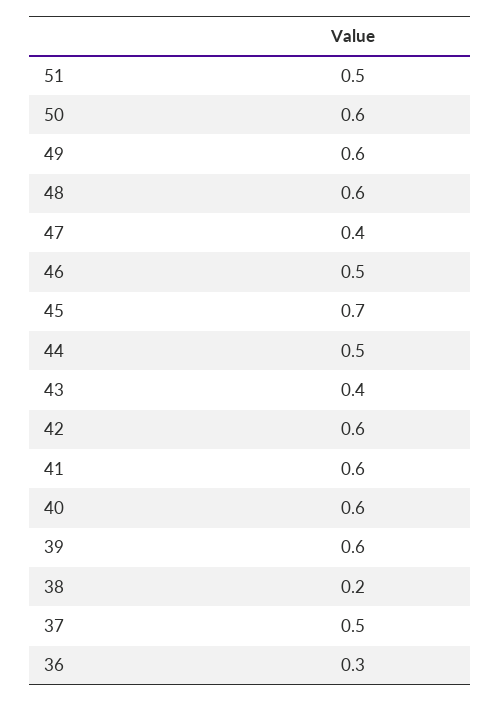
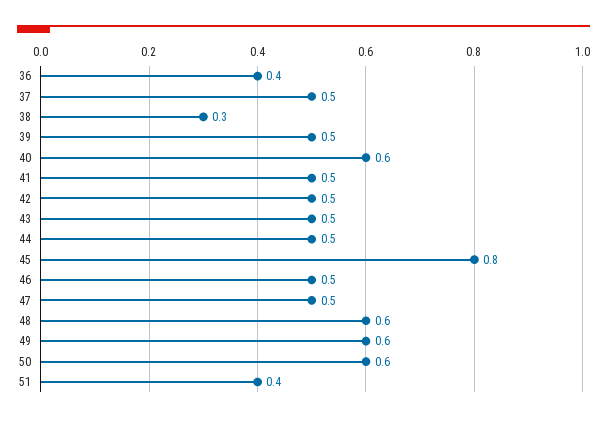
51: 0.5 -> 0.4
47: 0.4 -> 0.5
45: 0.7 -> 0.8
43: 0.4 -> 0.5
42: 0.6 -> 0.5
41: 0.6 -> 0.5
39: 0.6 -> 0.5
38: 0.2 -> 0.3
36: 0.3 -> 0.4

